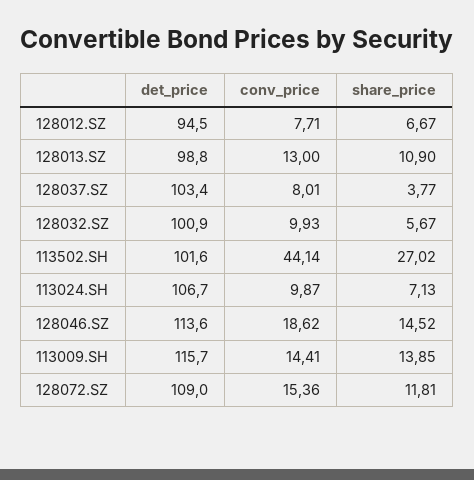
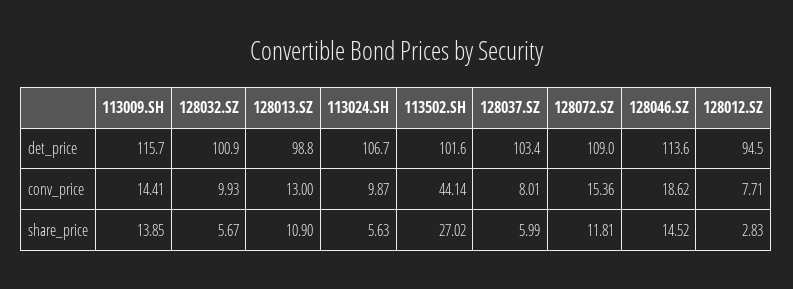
share_price, 128012.SZ: 6.67 -> 2.83
share_price, 128037.SZ: 3.77 -> 5.99
share_price, 113024.SH: 7.13 -> 5.63

